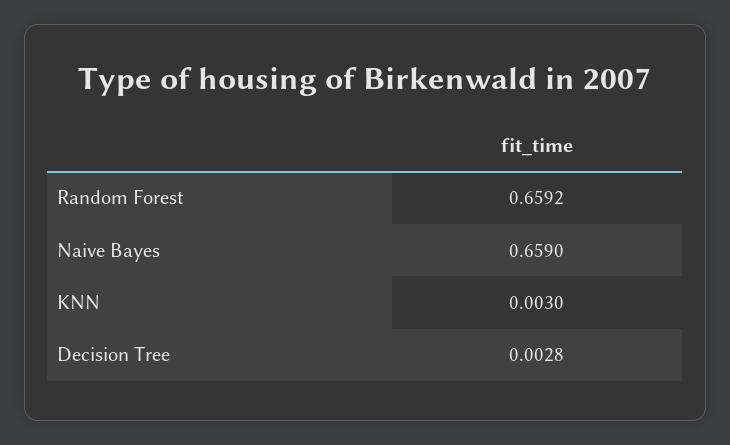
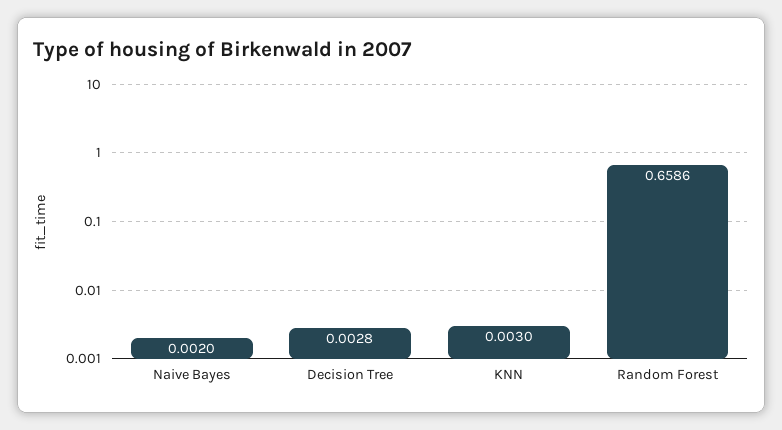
Random Forest: 0.6592 -> 0.6586
Naive Bayes: 0.659 -> 0.002

